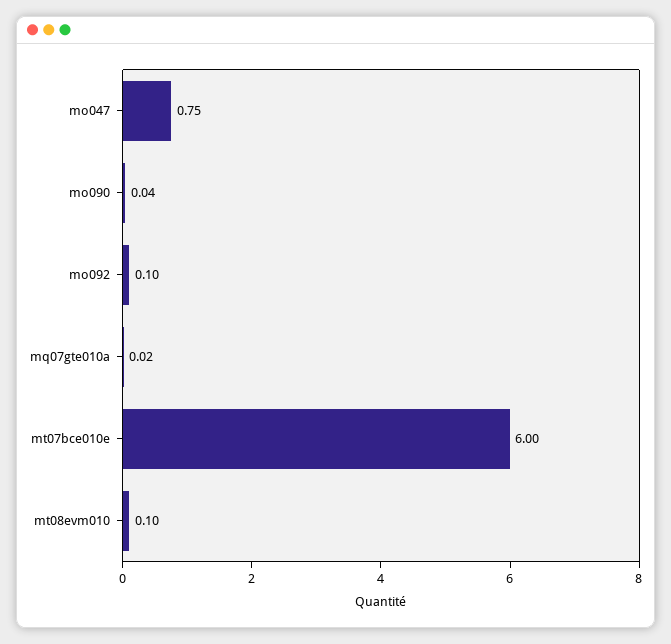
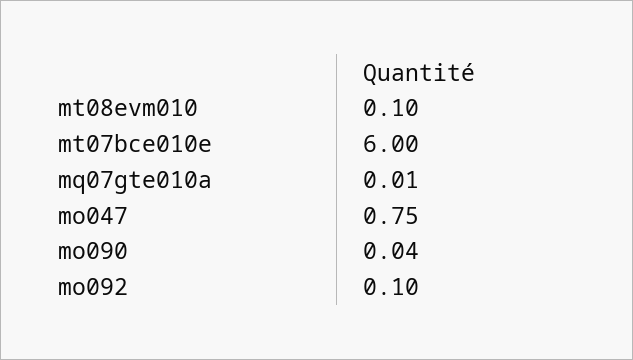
mq07gte010a: 0.02 -> 0.01

